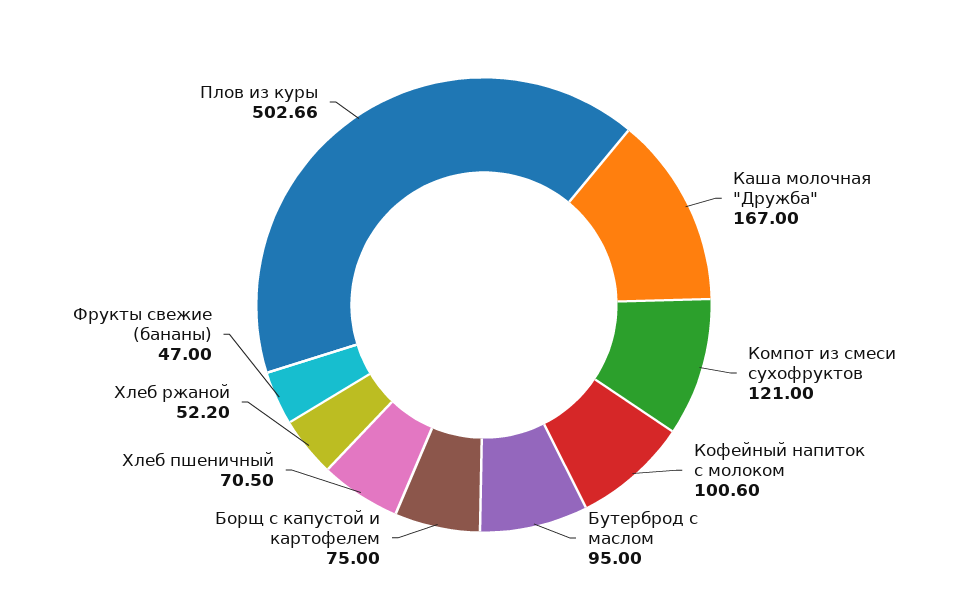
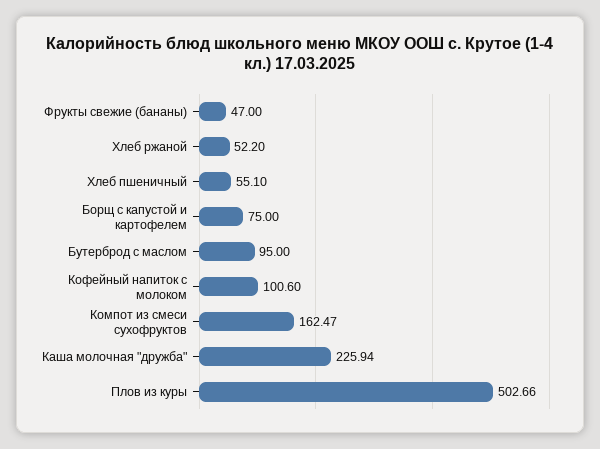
Каша молочная "Дружба": 167 -> 225.94
Компот из смеси сухофруктов: 121 -> 162.47
Хлеб пшеничный: 70.5 -> 55.1

